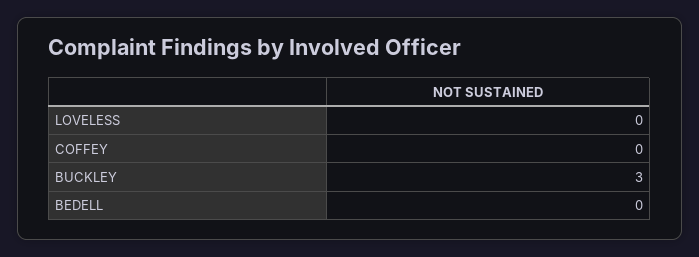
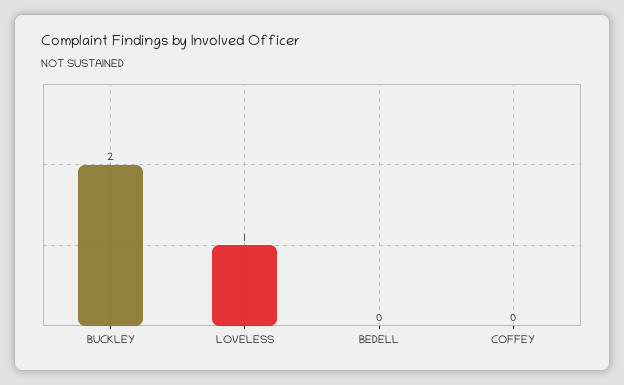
LOVELESS: 0 -> 1
BUCKLEY: 3 -> 2

